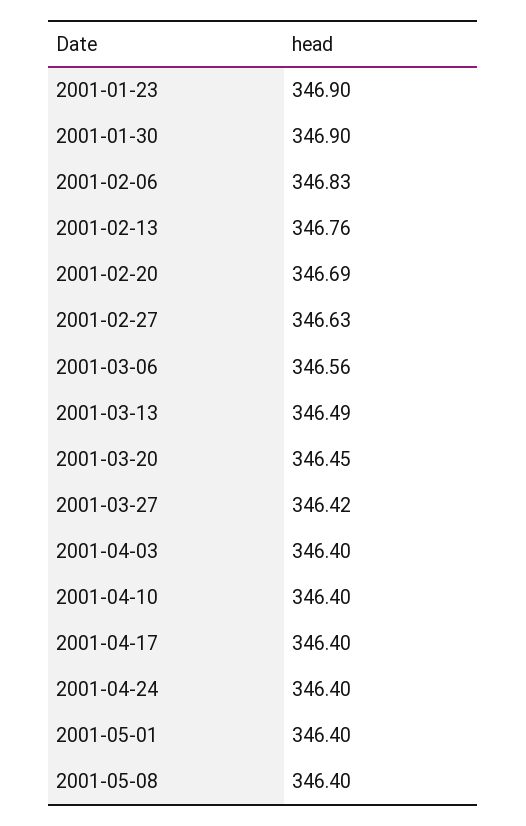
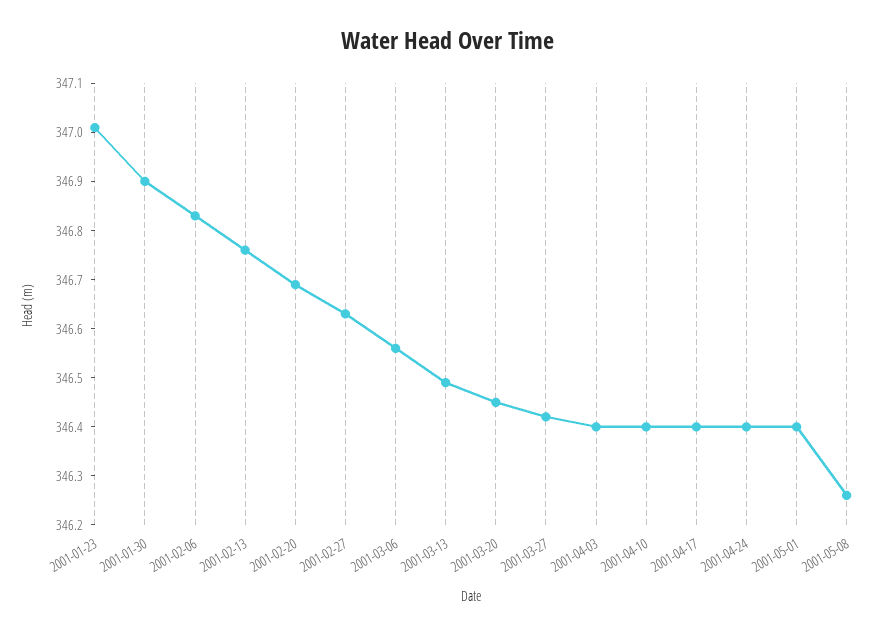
2001-01-23: 346.9 -> 347
2001-05-08: 346.4 -> 346.25

